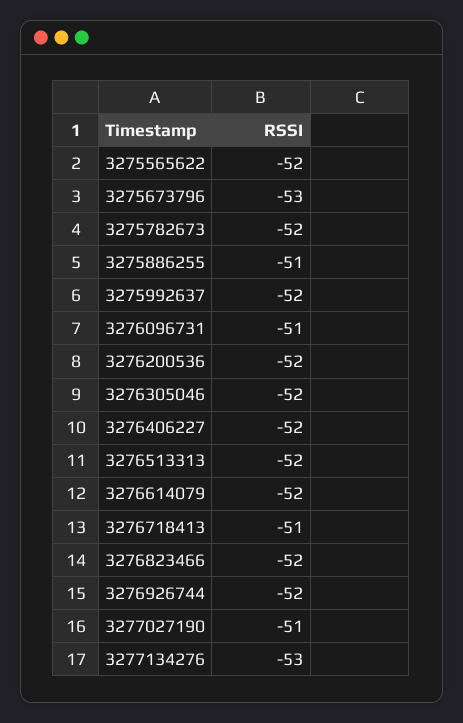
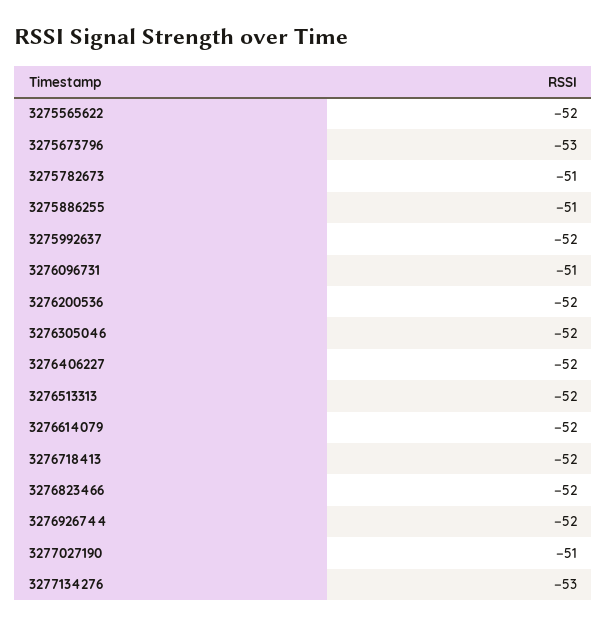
3275782673: -52 -> -51
3276718413: -51 -> -52

